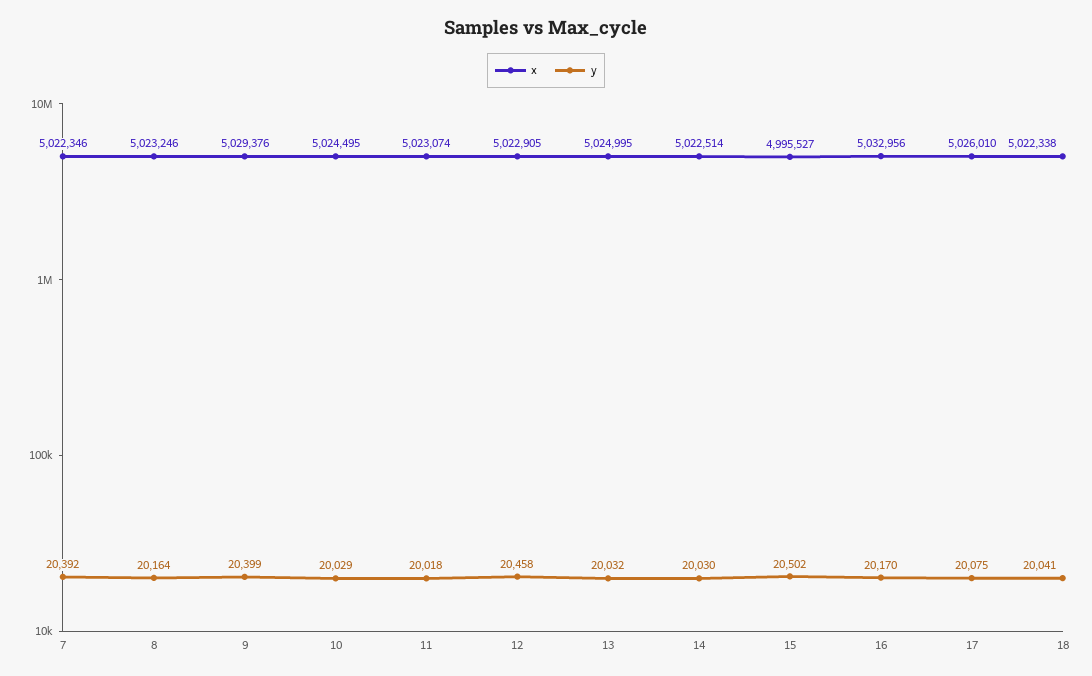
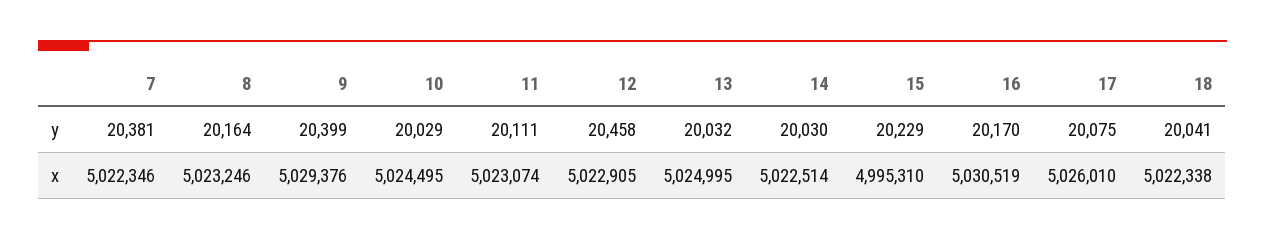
y, 7: 20392 -> 20381
y, 11: 20018 -> 20111
x, 15: 4995527 -> 4995310
y, 15: 20502 -> 20229
x, 16: 5032956 -> 5030519

